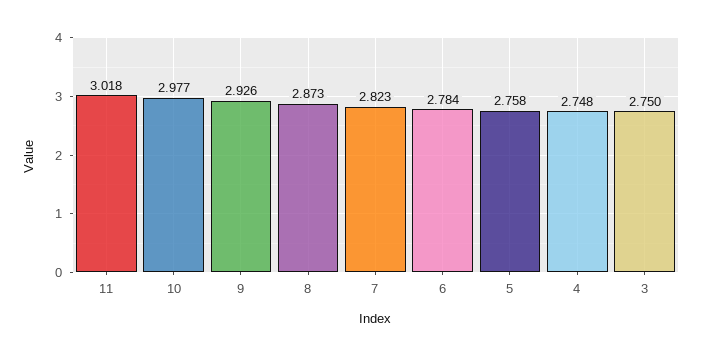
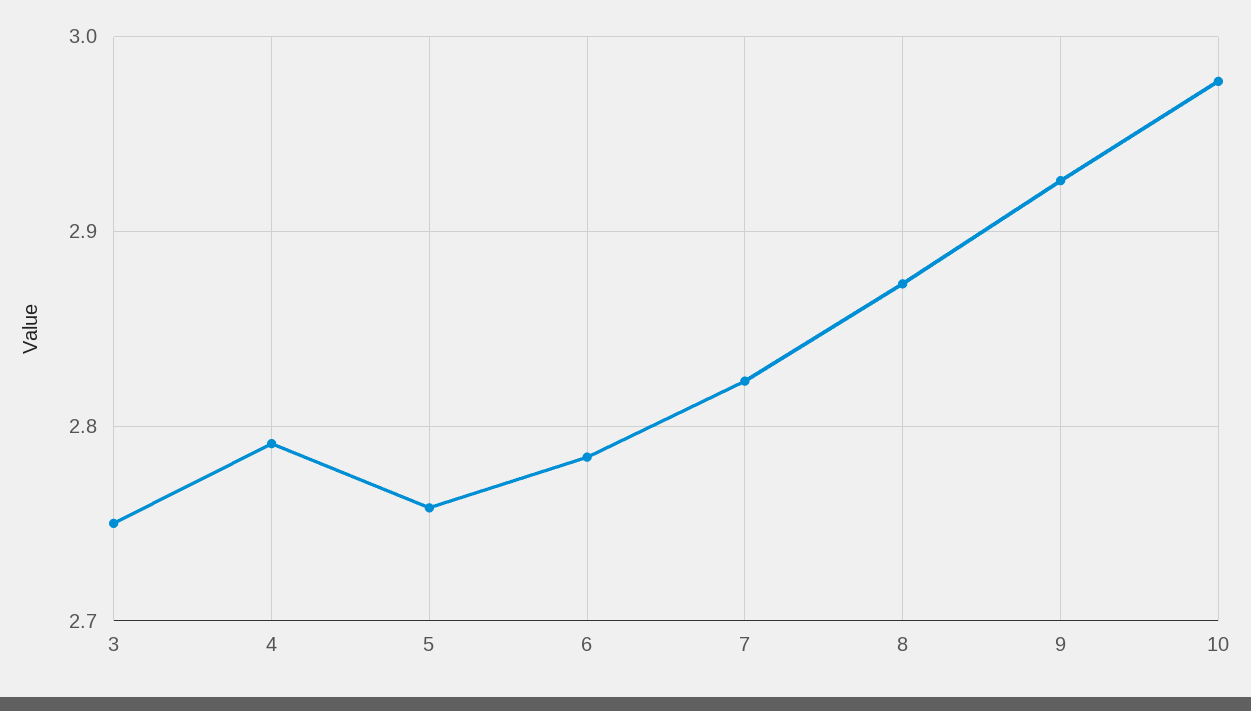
11: 3.018 -> none
4: 2.748 -> 2.79

